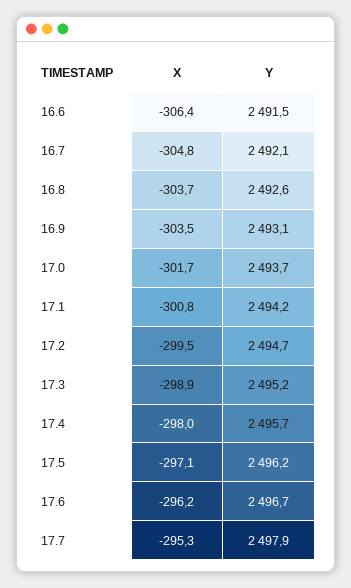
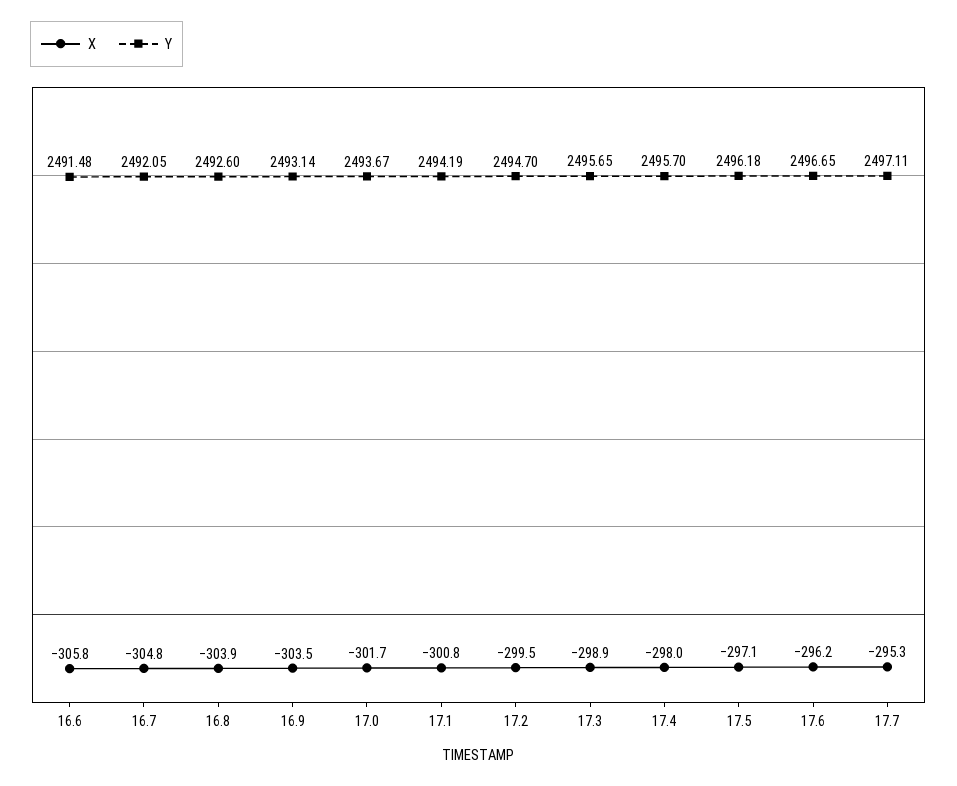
X, 16.6: -306.4 -> -305.8
X, 16.8: -303.7 -> -303.9
Y, 17.3: 2495.2 -> 2495.65
Y, 17.7: 2497.9 -> 2497.11

